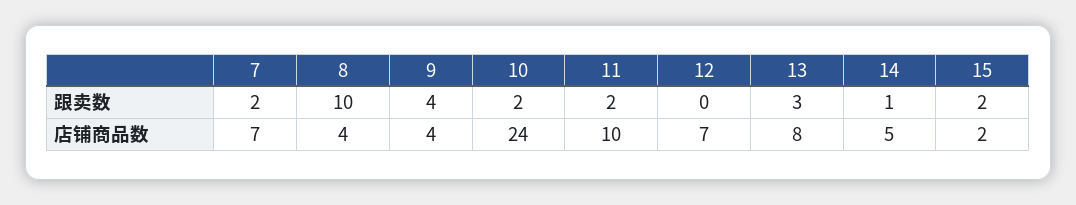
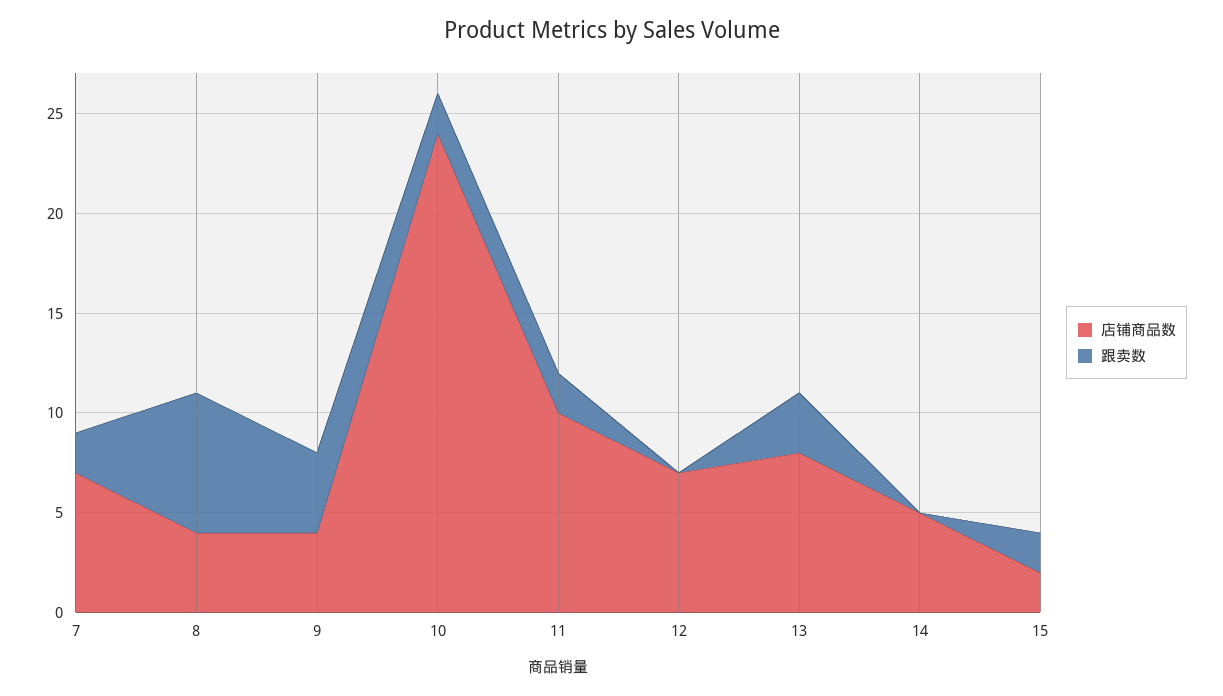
跟卖数, 8: 10 -> 7
跟卖数, 14: 1 -> 0

